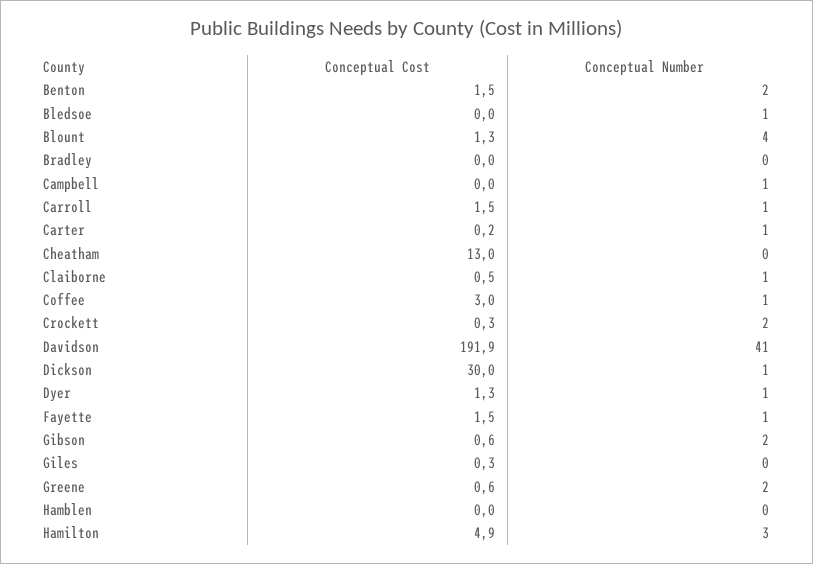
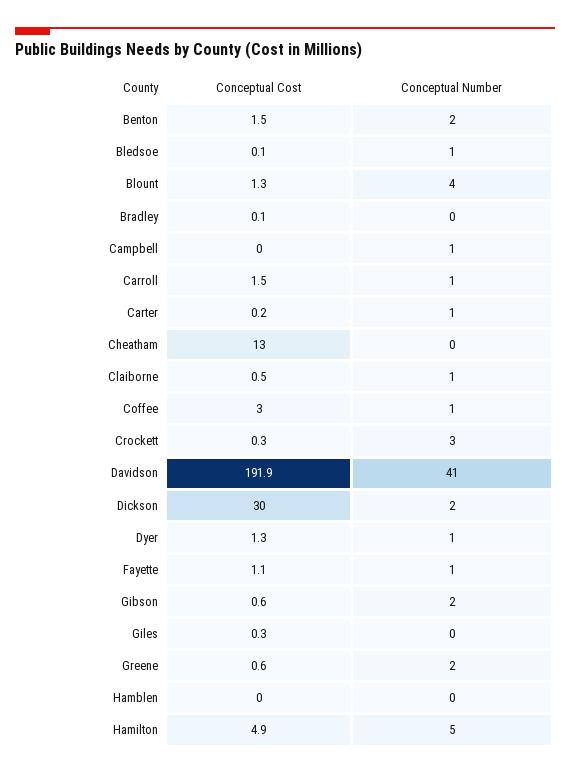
Conceptual Cost, Bledsoe: 0 -> 0.1
Conceptual Cost, Bradley: 0 -> 0.1
Conceptual Number, Crockett: 2 -> 3
Conceptual Number, Dickson: 1 -> 2
Conceptual Cost, Fayette: 1.5 -> 1.1
Conceptual Number, Hamilton: 3 -> 5

